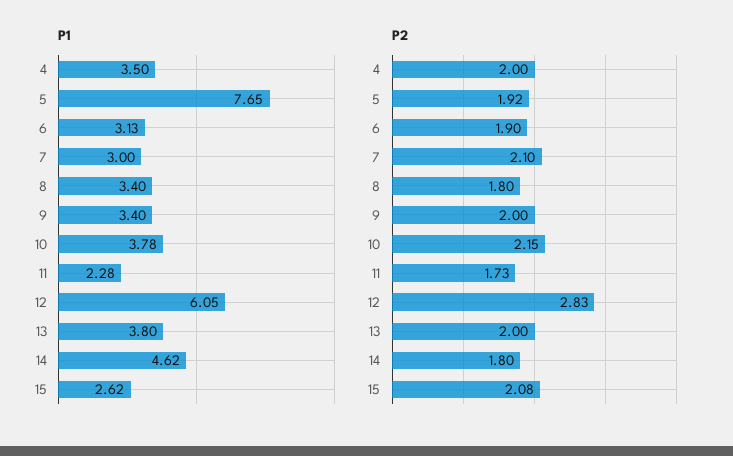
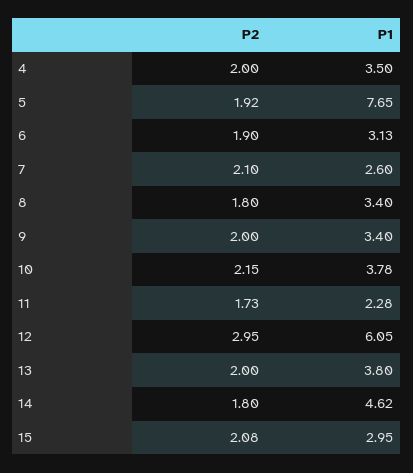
P1, 7: 3 -> 2.6
P1, 15: 2.62 -> 2.95
P2, 12: 2.83 -> 2.95

